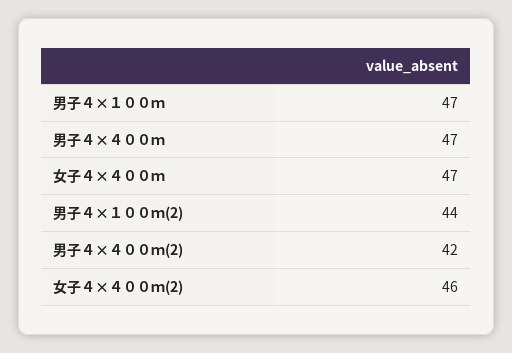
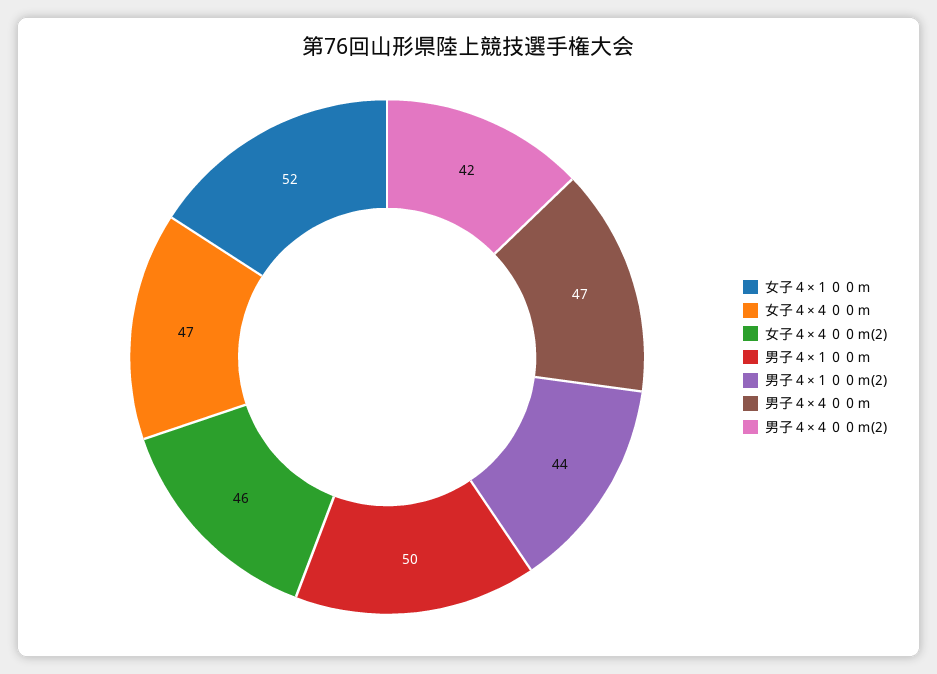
男子４×１００ｍ: 47 -> 50
女子４×１００ｍ: none -> 52

